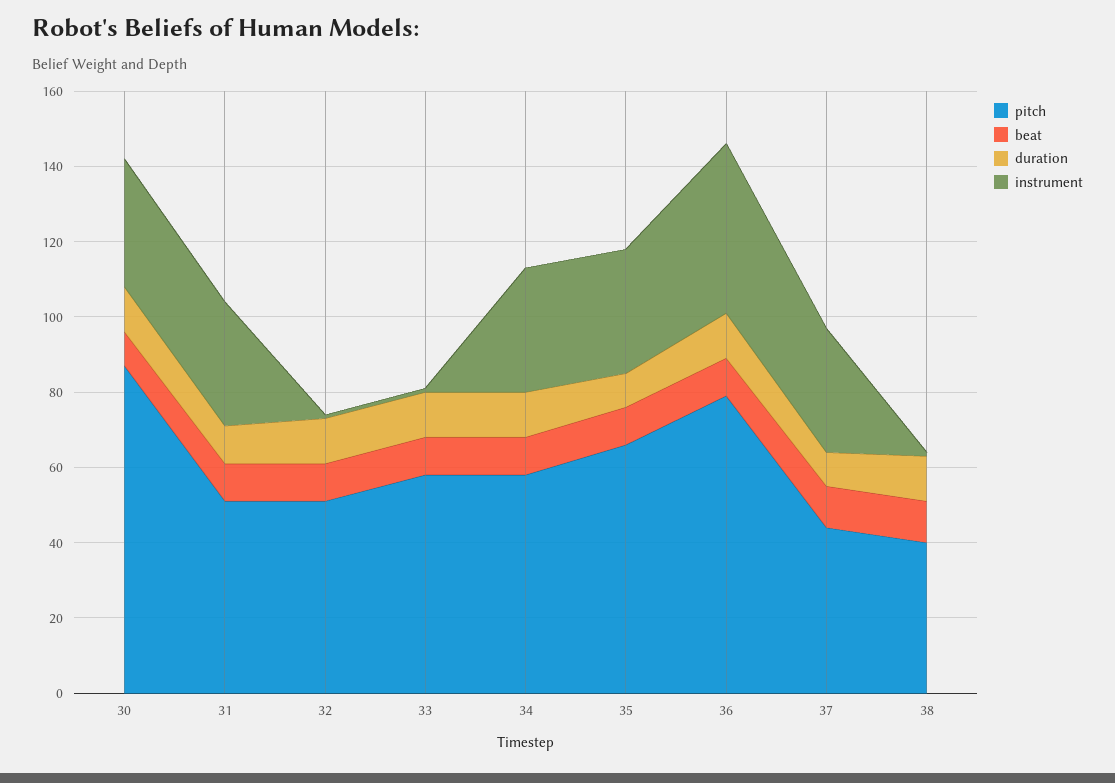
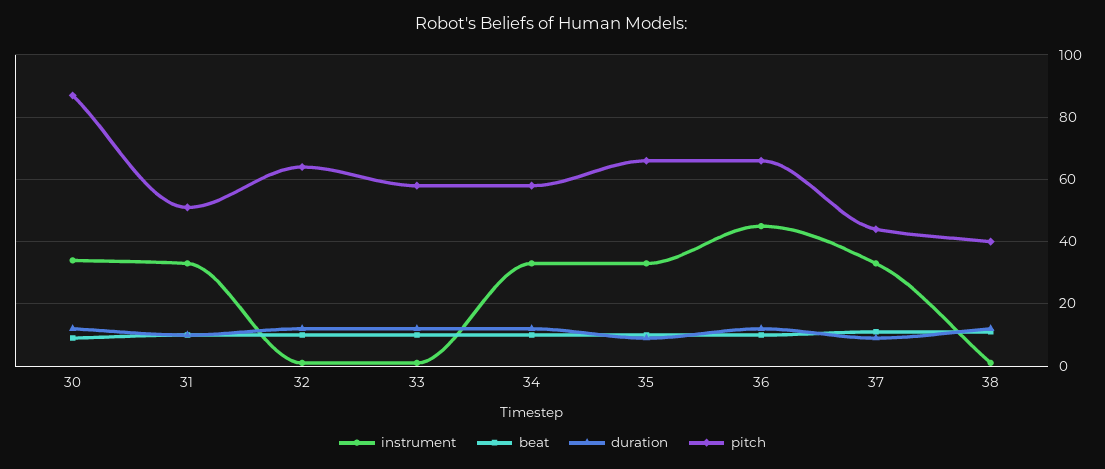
pitch, 32: 50 -> 65
pitch, 36: 80 -> 65

